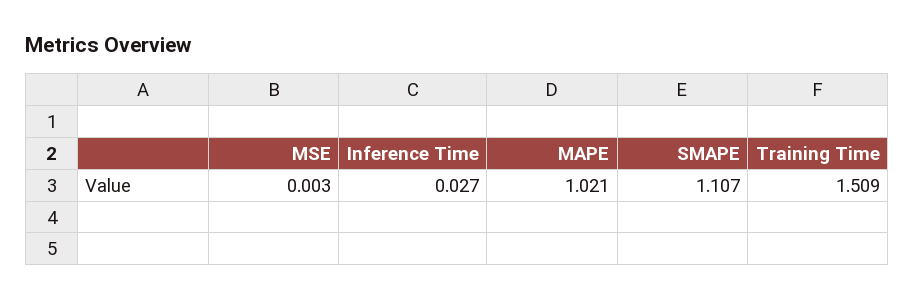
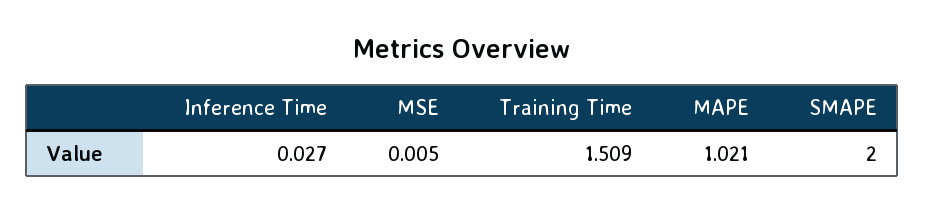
MSE: 0.003 -> 0.005
SMAPE: 1.107 -> 2

